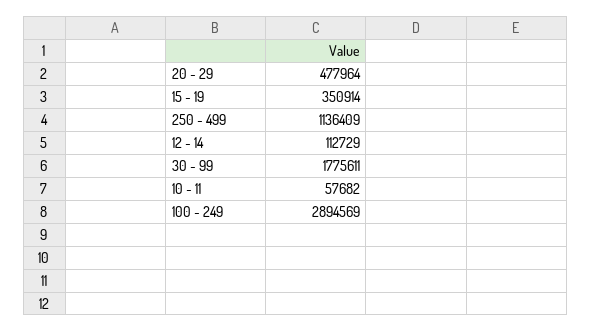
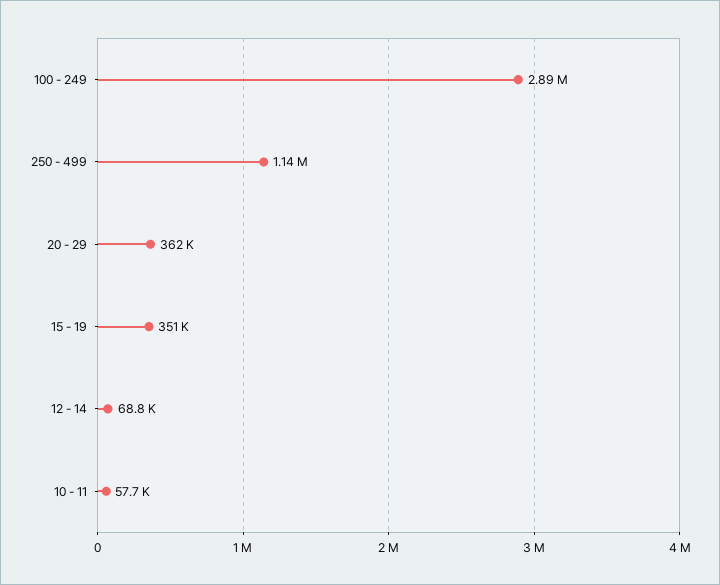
20 - 29: 477964 -> 362000
12 - 14: 112729 -> 68800
30 - 99: 1775611 -> none

